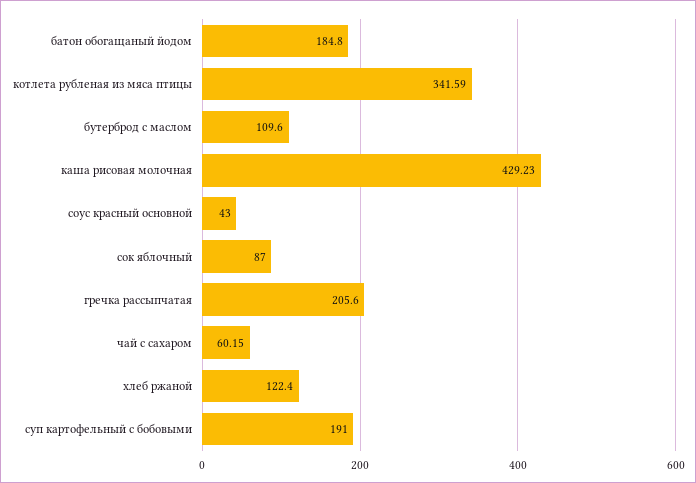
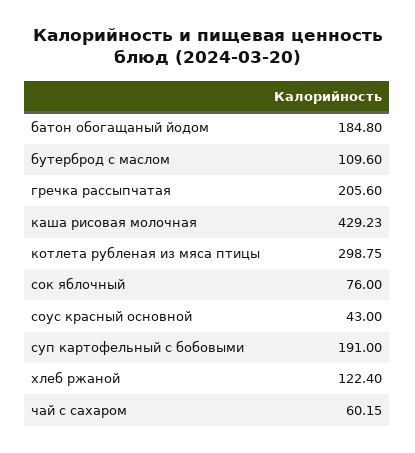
котлета рубленая из мяса птицы: 341.59 -> 298.75
сок яблочный: 87 -> 76

